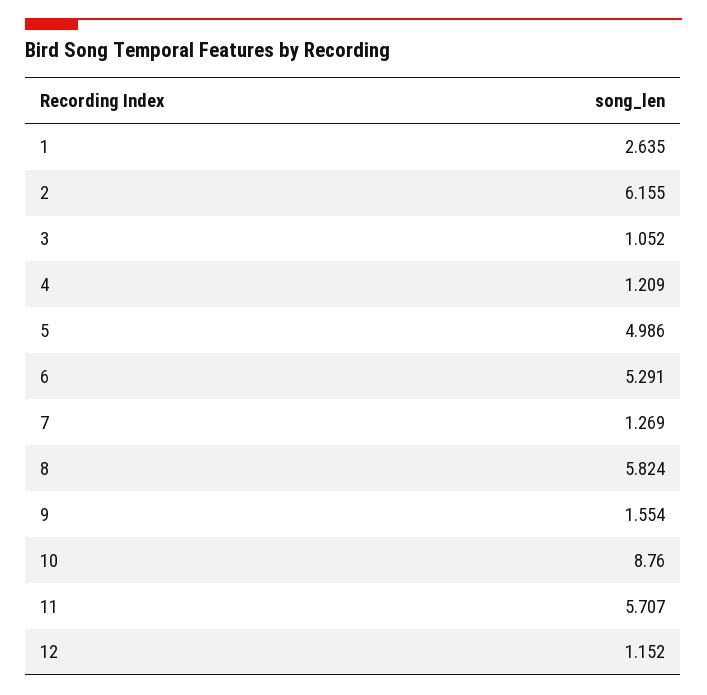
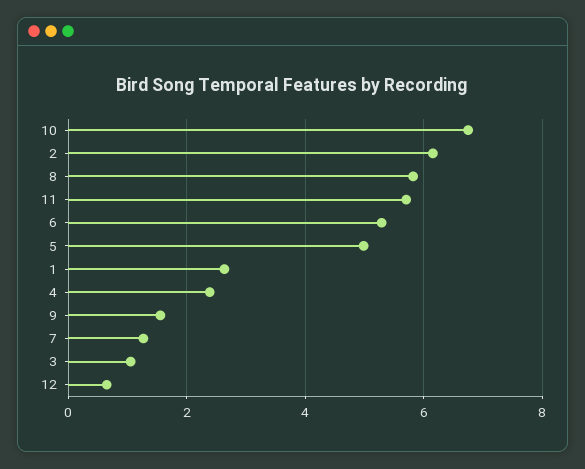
4: 1.209 -> 2.4
10: 8.76 -> 6.8
12: 1.152 -> 0.6

